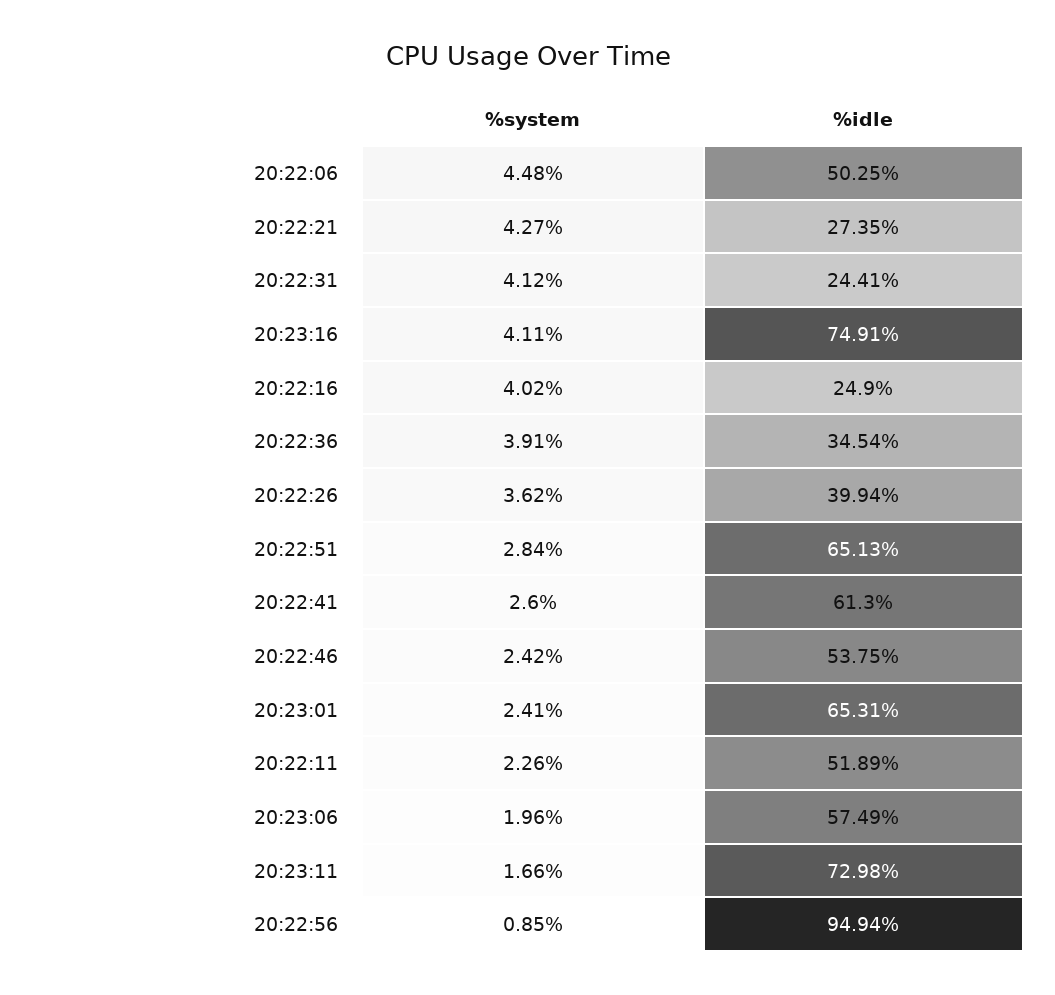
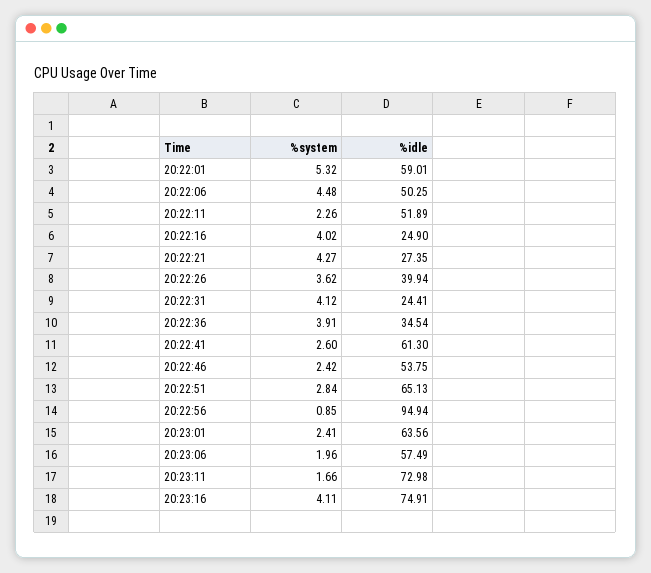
%idle, 20:23:01: 65.31 -> 63.56
%system, 20:22:01: none -> 5.32
%idle, 20:22:01: none -> 59.01

